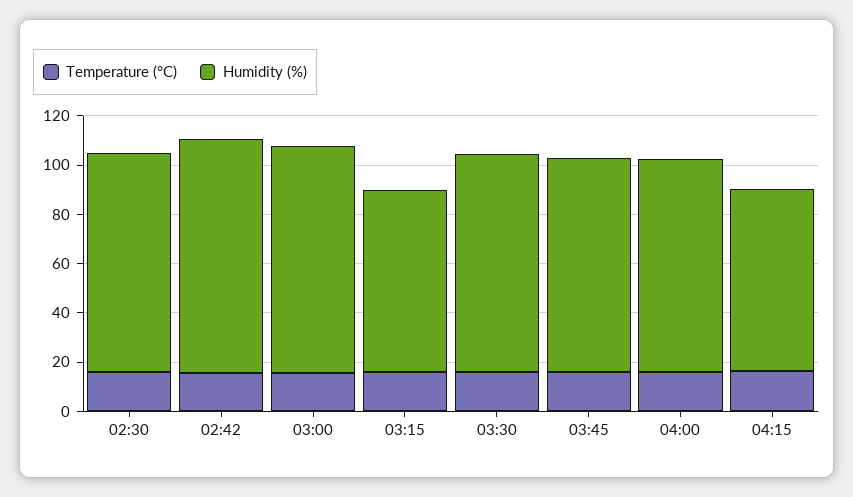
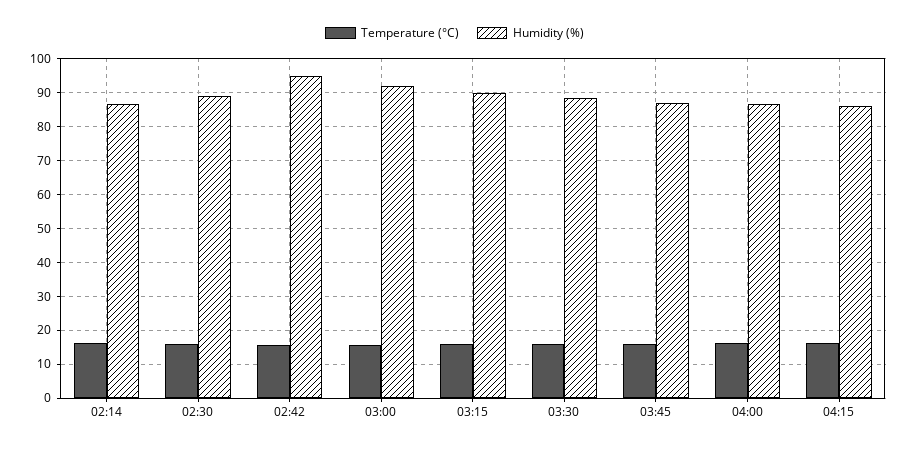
Humidity (%), 03:15: 75 -> 90
Humidity (%), 04:15: 75 -> 86
Temperature (°C), 02:14: none -> 16
Humidity (%), 02:14: none -> 86

